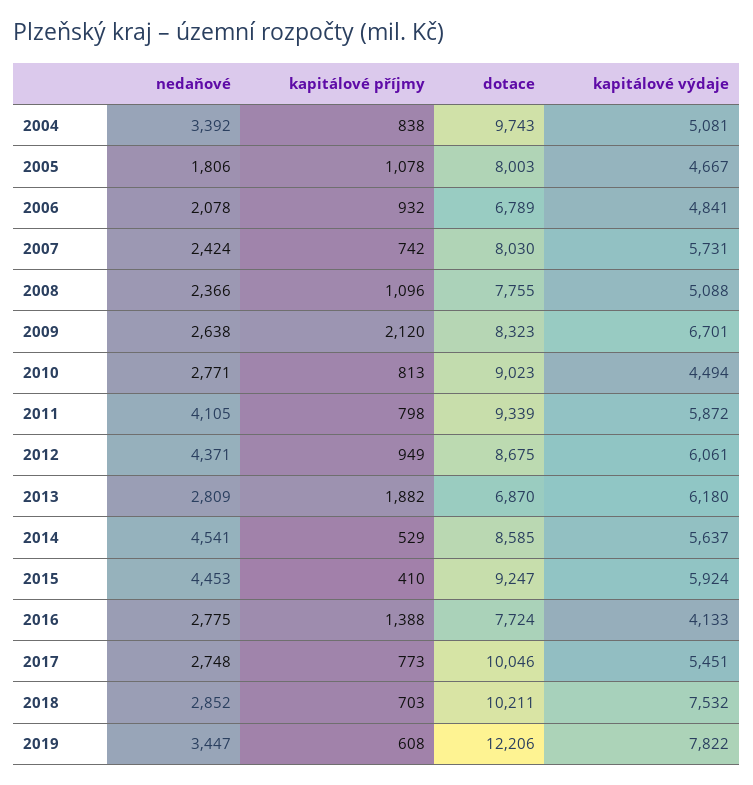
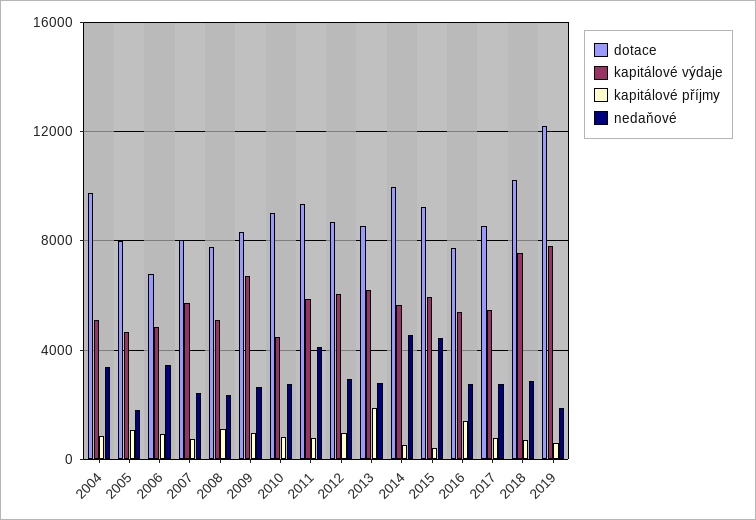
nedaňové, 2006: 2078 -> 3500
kapitálové příjmy, 2009: 2120 -> 1000
nedaňové, 2012: 4371 -> 3000
dotace, 2013: 6870 -> 8500
dotace, 2014: 8585 -> 10000
kapitálové výdaje, 2016: 4133 -> 5500
dotace, 2017: 10046 -> 8500
nedaňové, 2019: 3447 -> 2000

